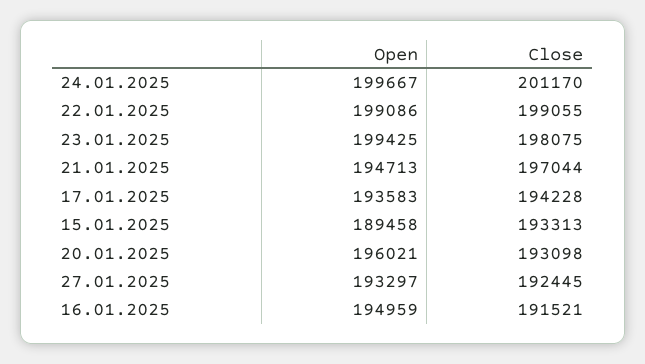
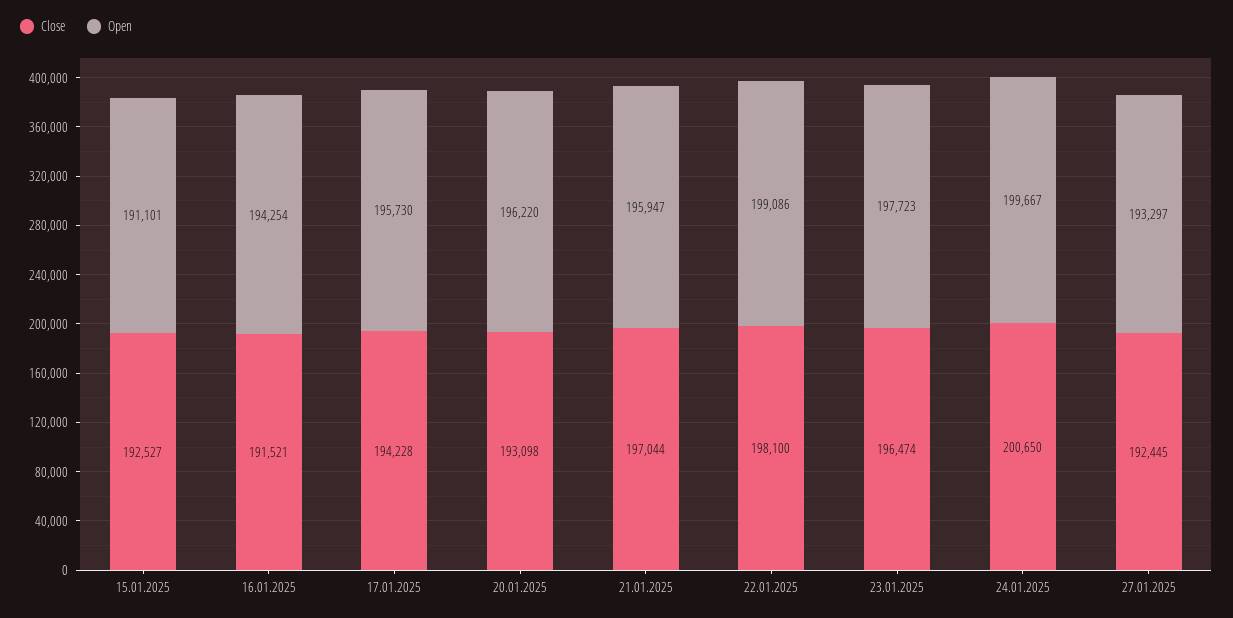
Close, 24.01.2025: 201170 -> 200650
Close, 22.01.2025: 199055 -> 198100
Open, 23.01.2025: 199425 -> 197723
Close, 23.01.2025: 198075 -> 196474
Open, 21.01.2025: 194713 -> 195947
Open, 17.01.2025: 193583 -> 195730
Open, 15.01.2025: 189458 -> 191101
Close, 15.01.2025: 193313 -> 192527
Open, 20.01.2025: 196021 -> 196220
Open, 16.01.2025: 194959 -> 194254

